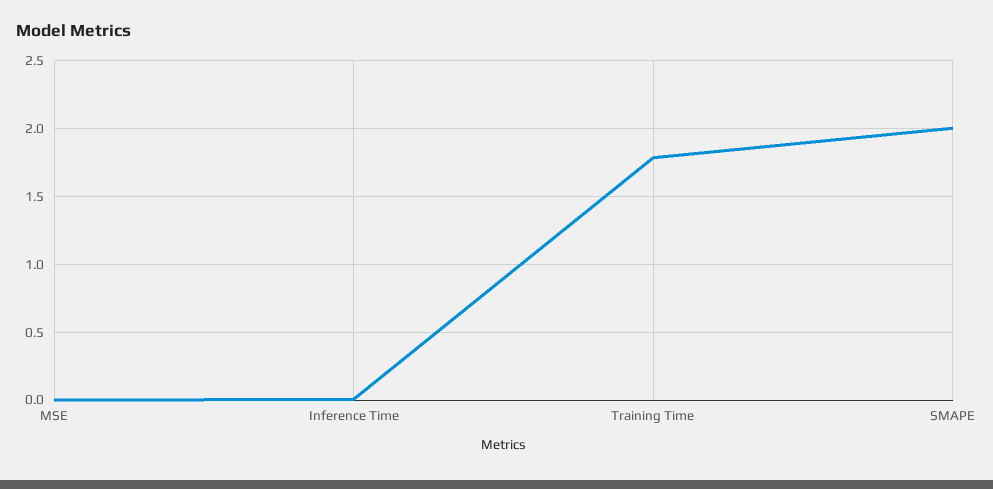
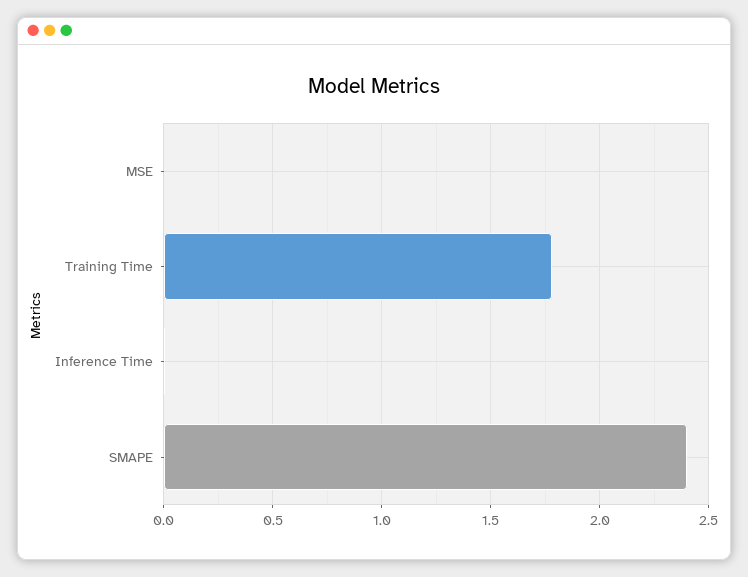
SMAPE: 2 -> 2.4

